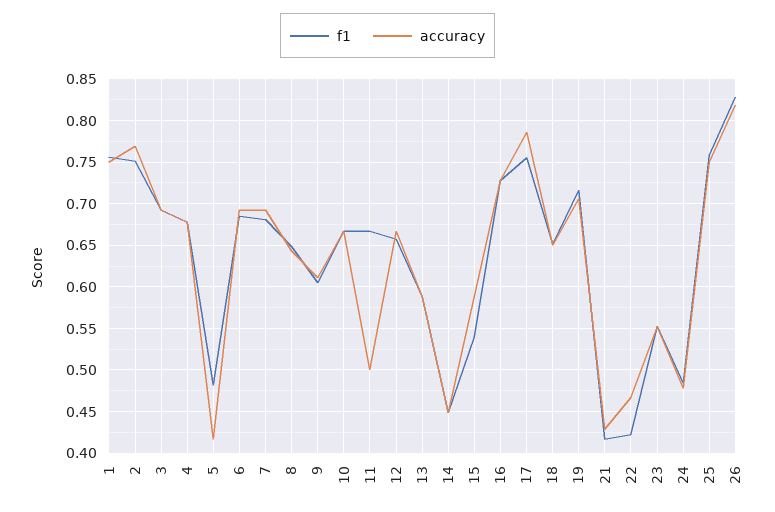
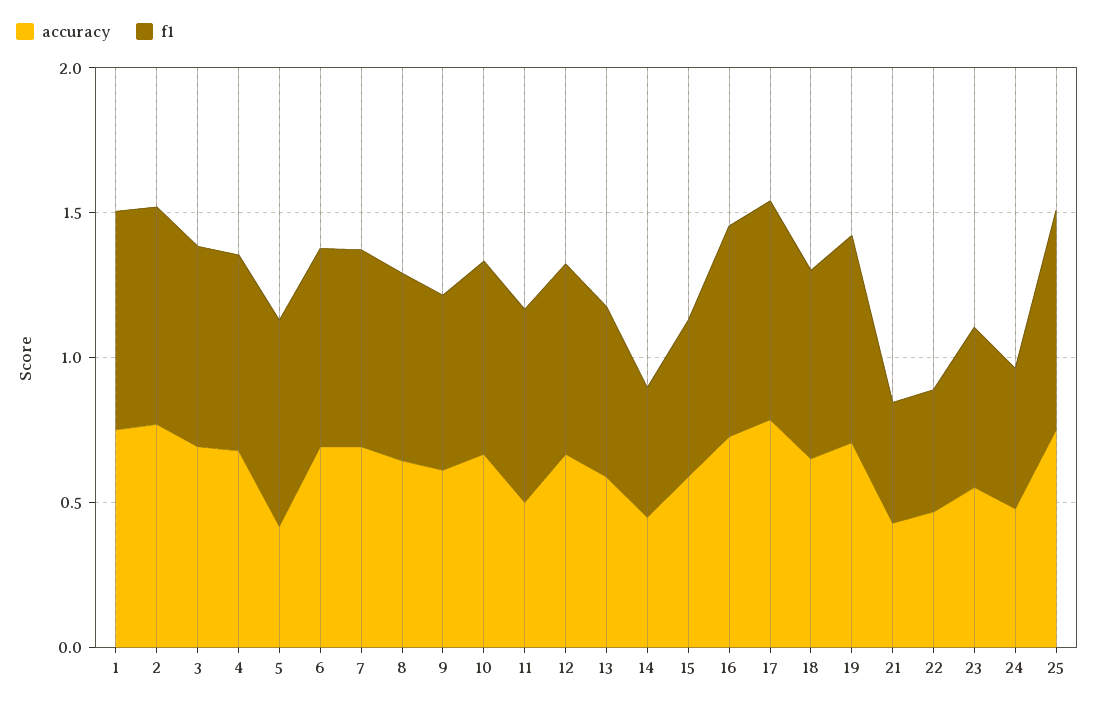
f1, 5: 0.48 -> 0.7
f1, 26: 0.83 -> none
accuracy, 26: 0.82 -> none

